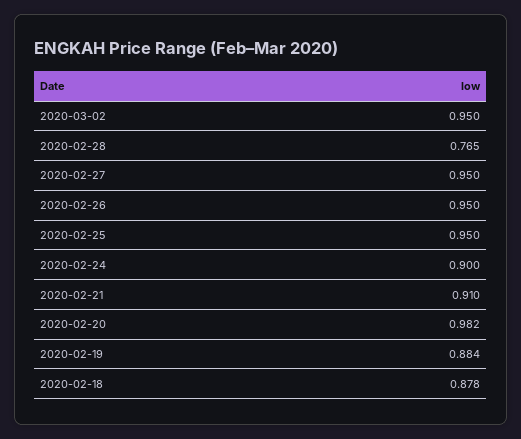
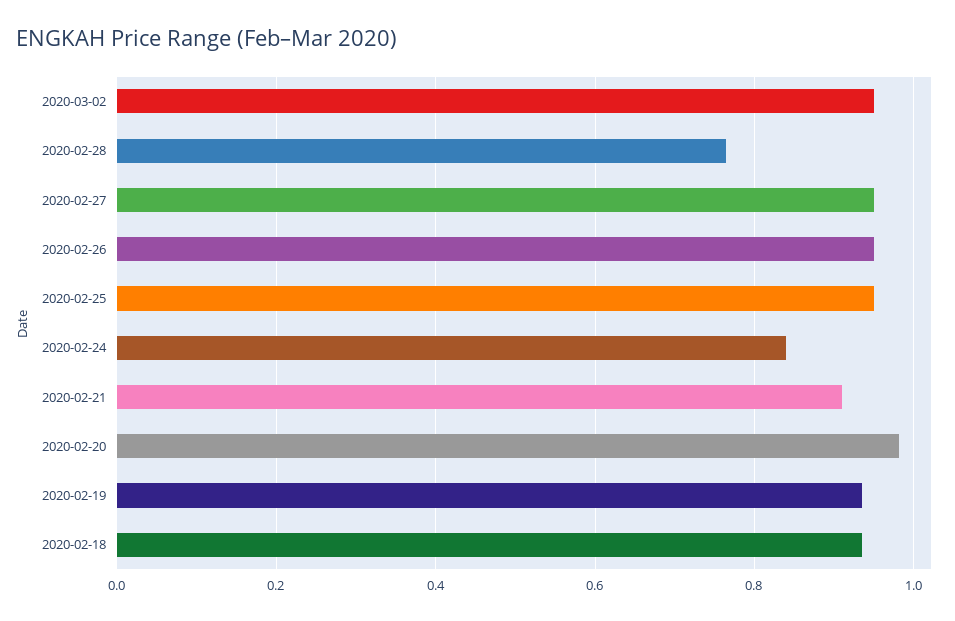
2020-02-24: 0.9 -> 0.84
2020-02-19: 0.884 -> 0.94
2020-02-18: 0.878 -> 0.94

